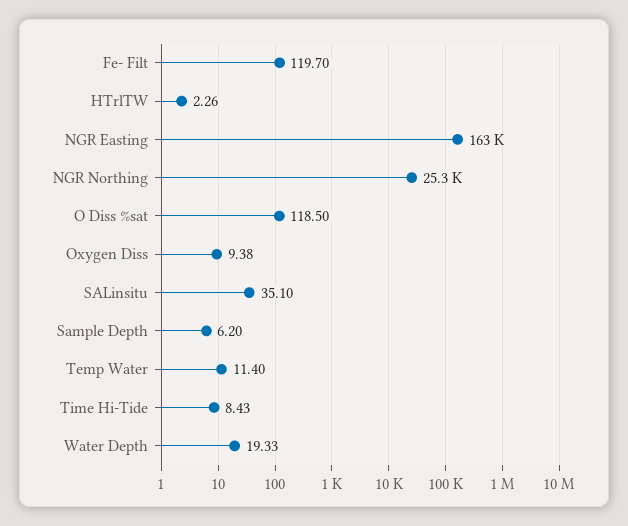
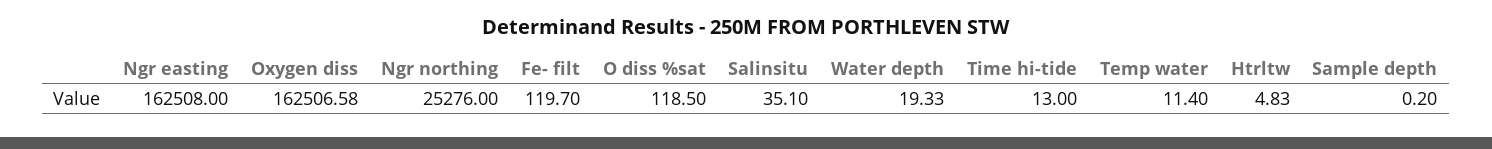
HTrlTW: 2.26 -> 4.83
Oxygen Diss: 9.38 -> 162506.58
Sample Depth: 6.2 -> 0.2
Time Hi-Tide: 8.43 -> 13

